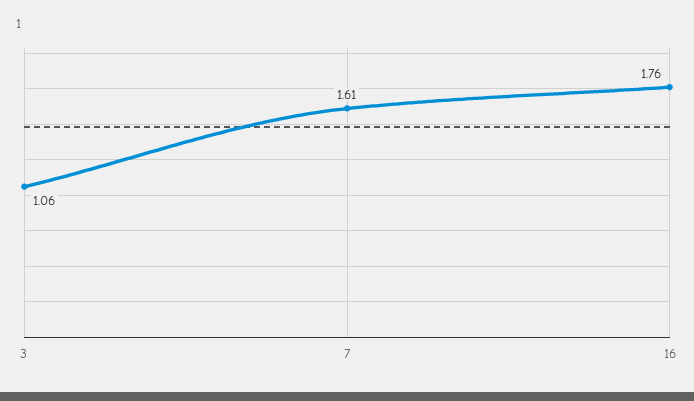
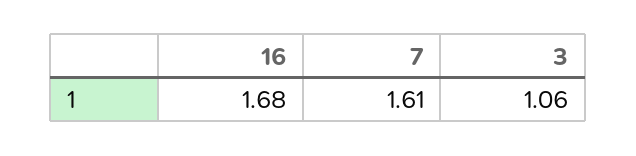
16: 1.76 -> 1.68

